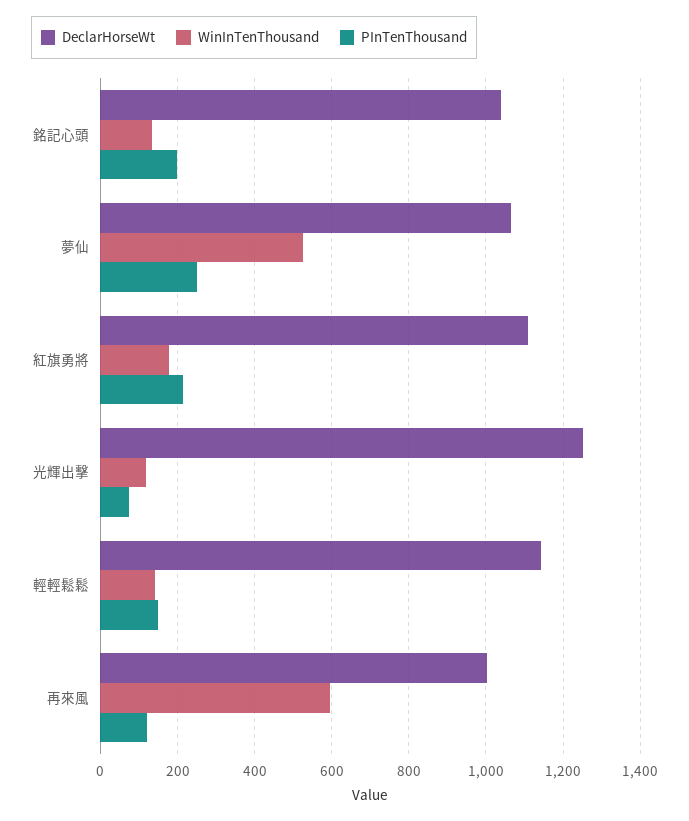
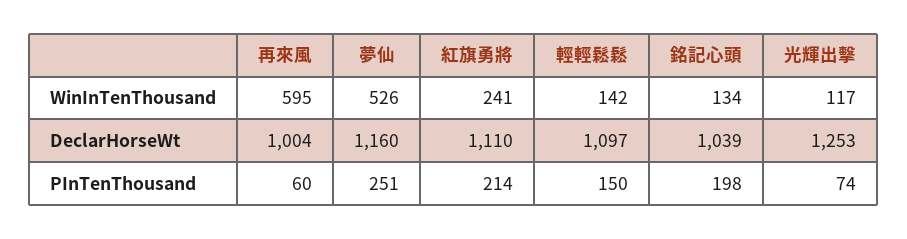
DeclarHorseWt, 夢仙: 1060 -> 1160
WinInTenThousand, 紅旗勇將: 180 -> 241
DeclarHorseWt, 輕輕鬆鬆: 1140 -> 1097
PInTenThousand, 再來風: 120 -> 60

